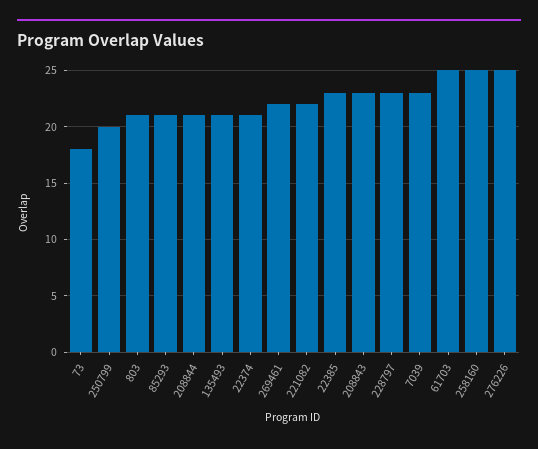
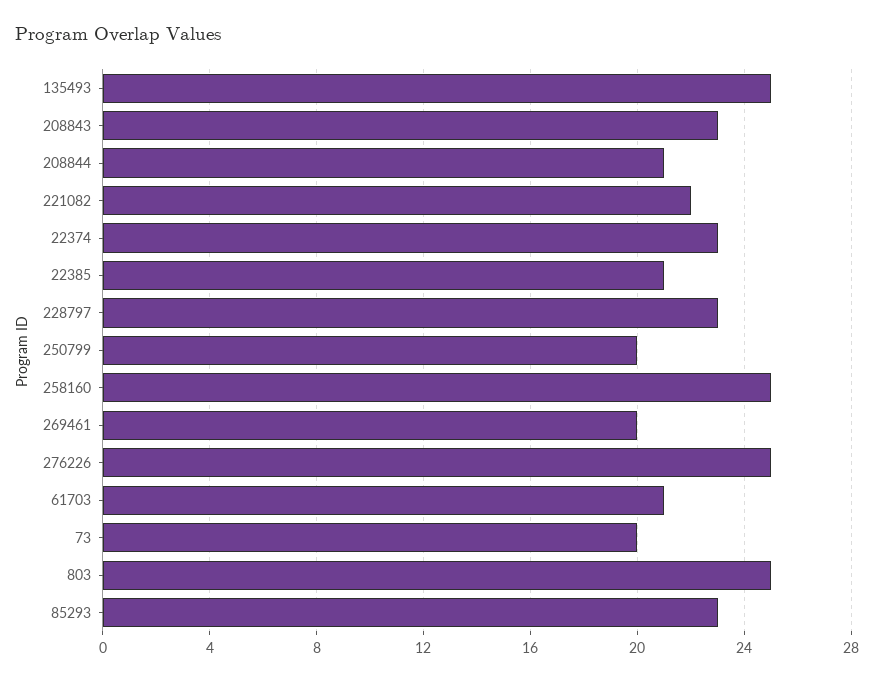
73: 18 -> 20
803: 21 -> 25
85293: 21 -> 23
135493: 21 -> 25
22374: 21 -> 23
269461: 22 -> 20
22385: 23 -> 21
7039: 23 -> none
61703: 25 -> 21

